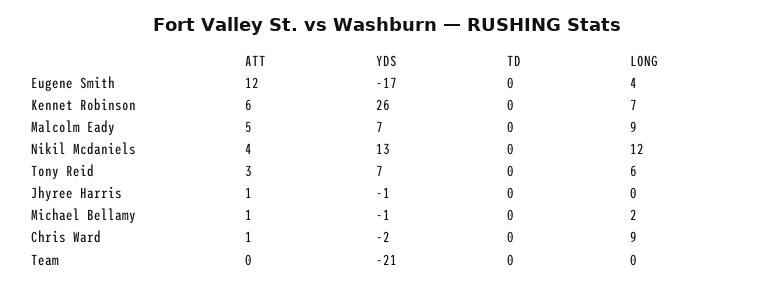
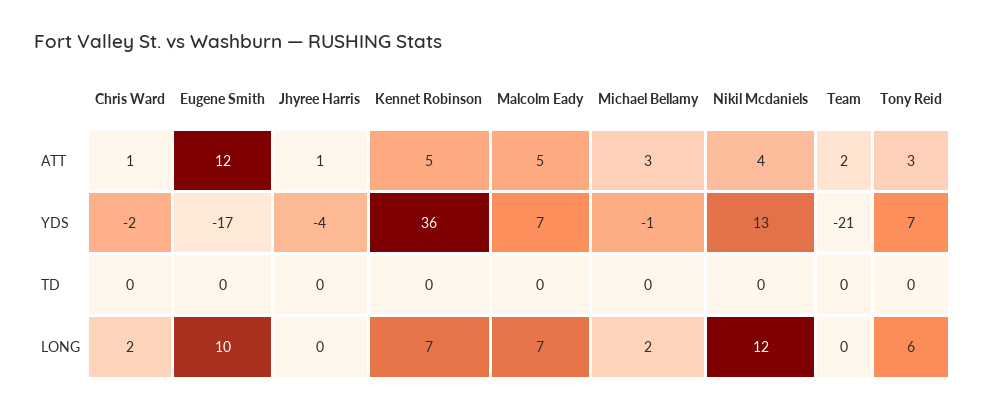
LONG, Eugene Smith: 4 -> 10
ATT, Kennet Robinson: 6 -> 5
YDS, Kennet Robinson: 26 -> 36
LONG, Malcolm Eady: 9 -> 7
YDS, Jhyree Harris: -1 -> -4
ATT, Michael Bellamy: 1 -> 3
LONG, Chris Ward: 9 -> 2
ATT, Team: 0 -> 2

